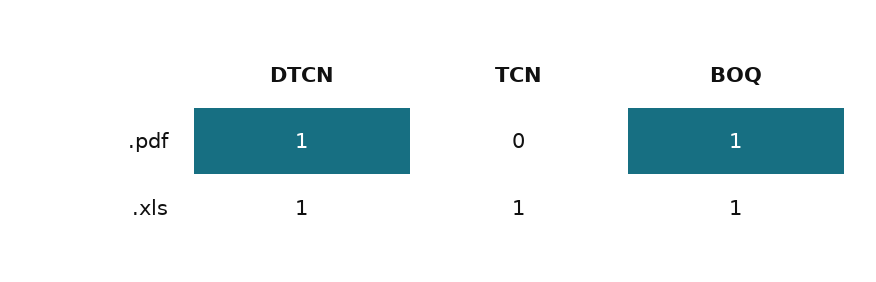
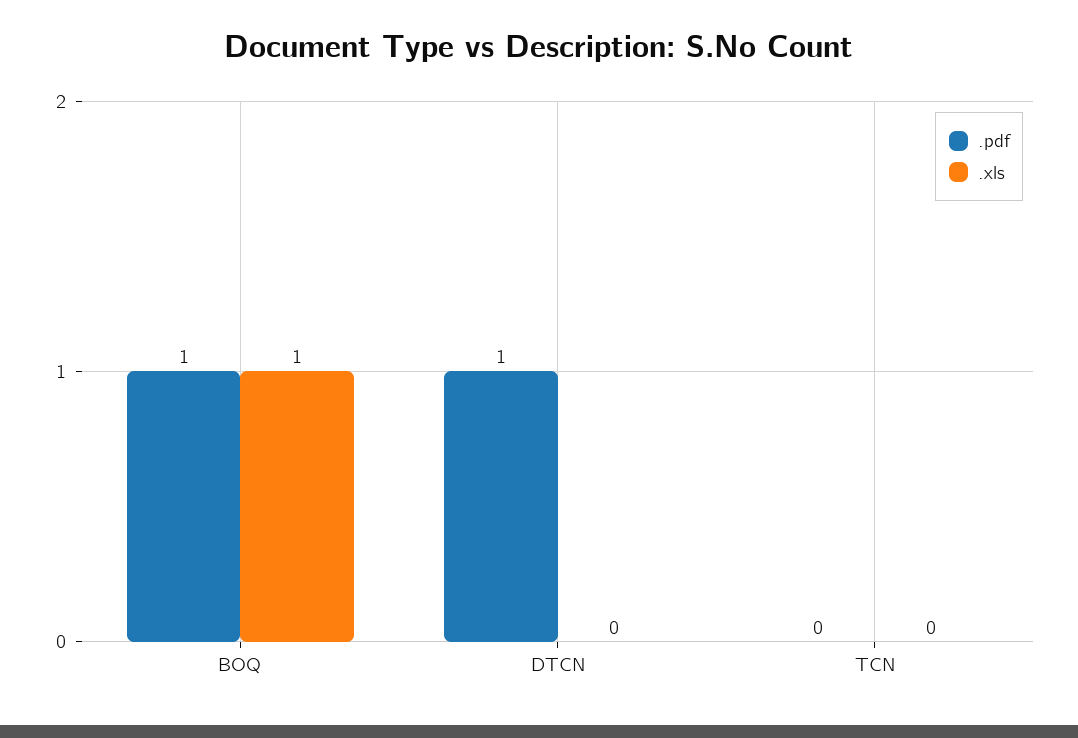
.xls, DTCN: 1 -> 0
.xls, TCN: 1 -> 0

